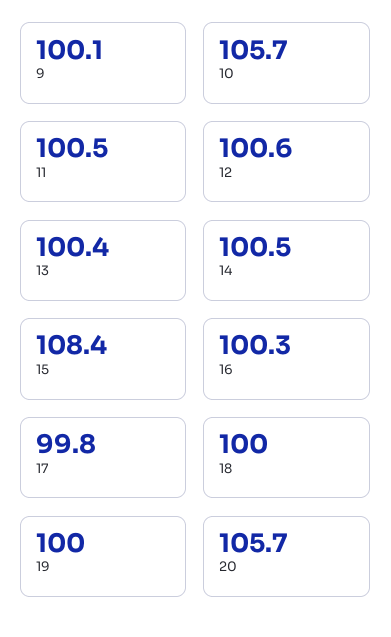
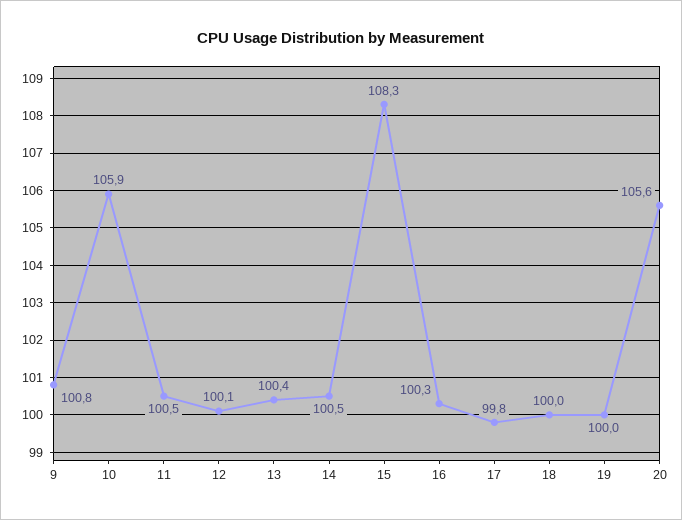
9: 100.1 -> 100.8
10: 105.7 -> 105.9
12: 100.6 -> 100.1
15: 108.4 -> 108.3
20: 105.7 -> 105.6

